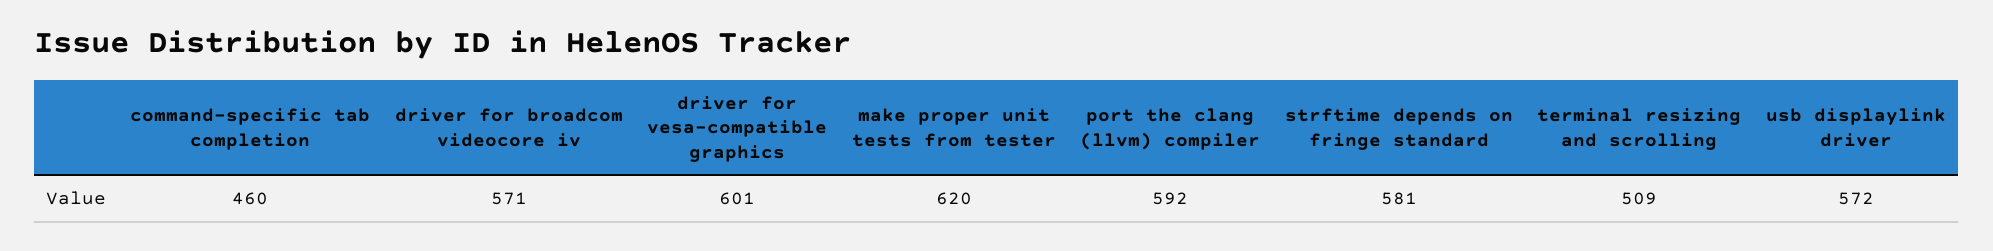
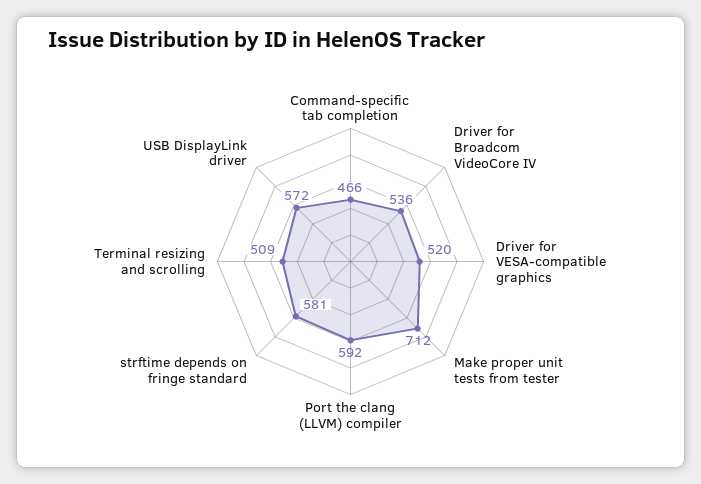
command-specific tab completion: 460 -> 466
driver for broadcom videocore iv: 571 -> 536
driver for vesa-compatible graphics: 601 -> 520
make proper unit tests from tester: 620 -> 712

